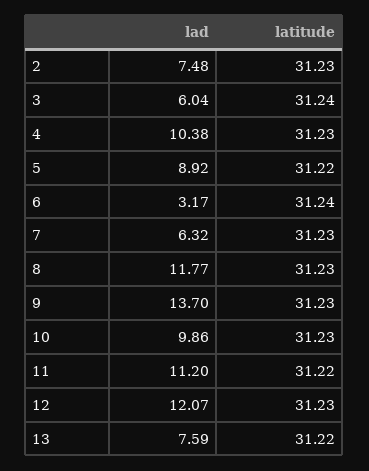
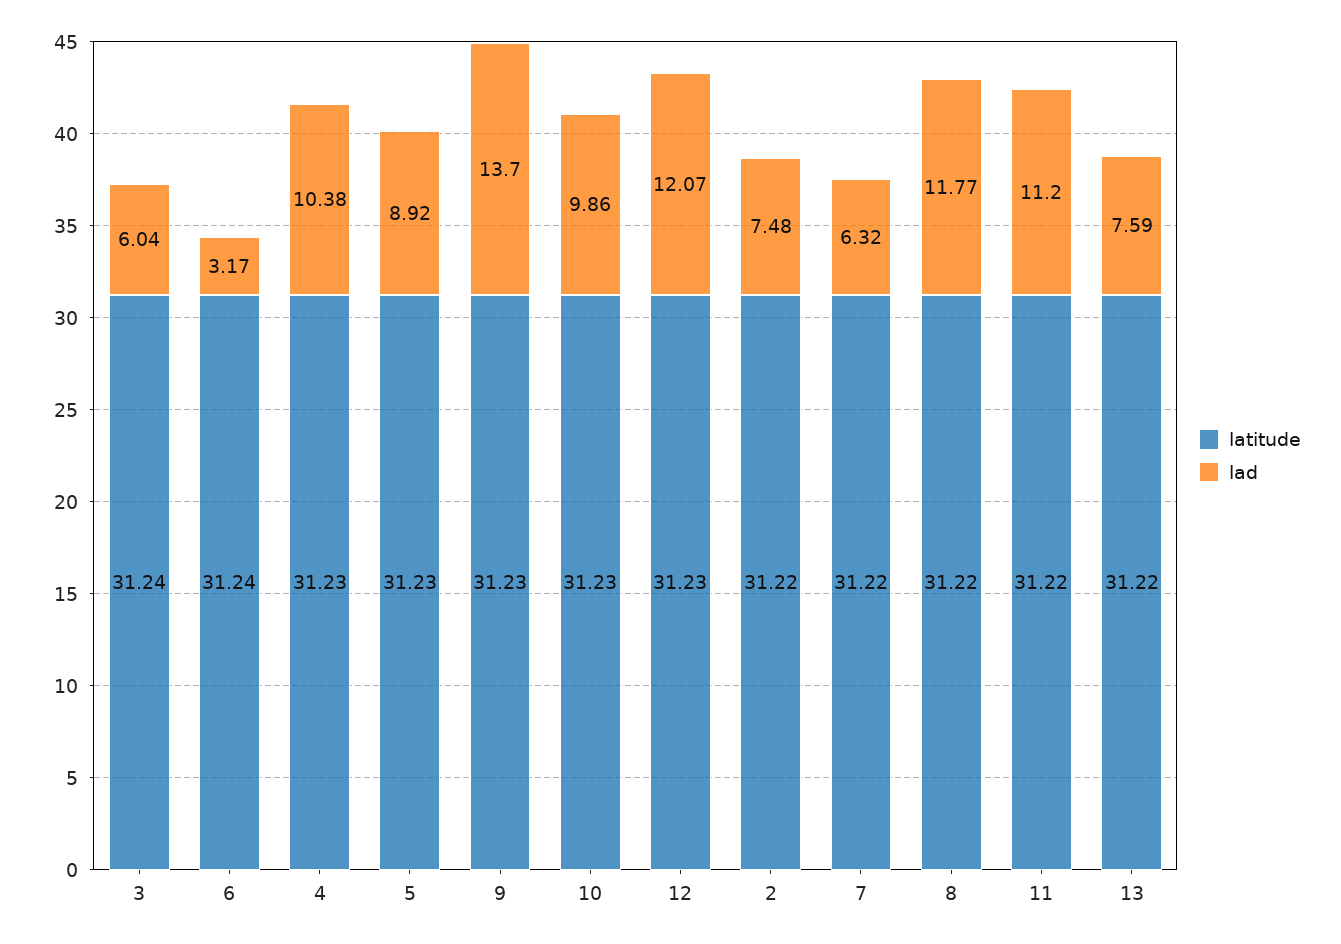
latitude, 2: 31.23 -> 31.22
latitude, 5: 31.22 -> 31.23
latitude, 7: 31.23 -> 31.22
latitude, 8: 31.23 -> 31.22

